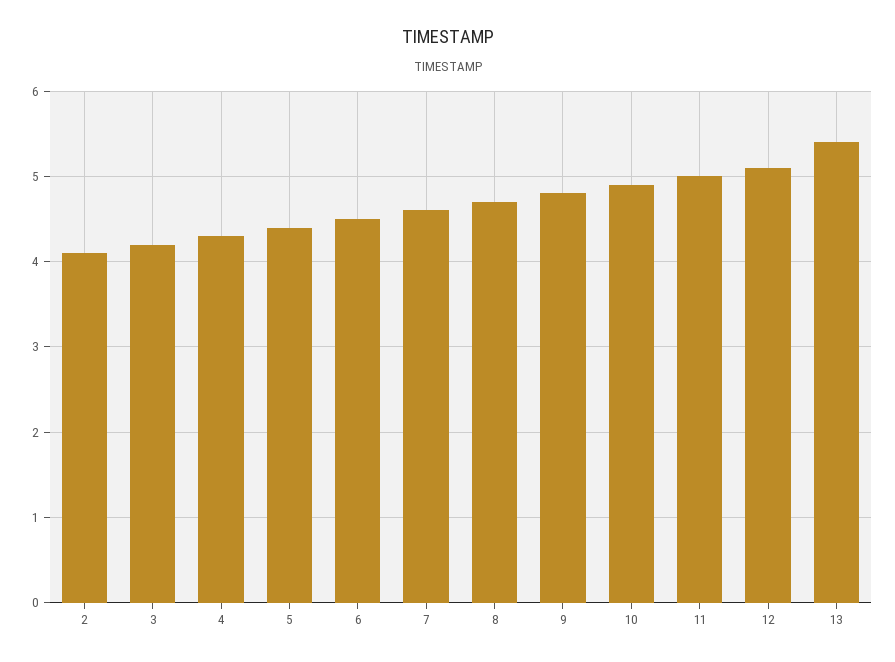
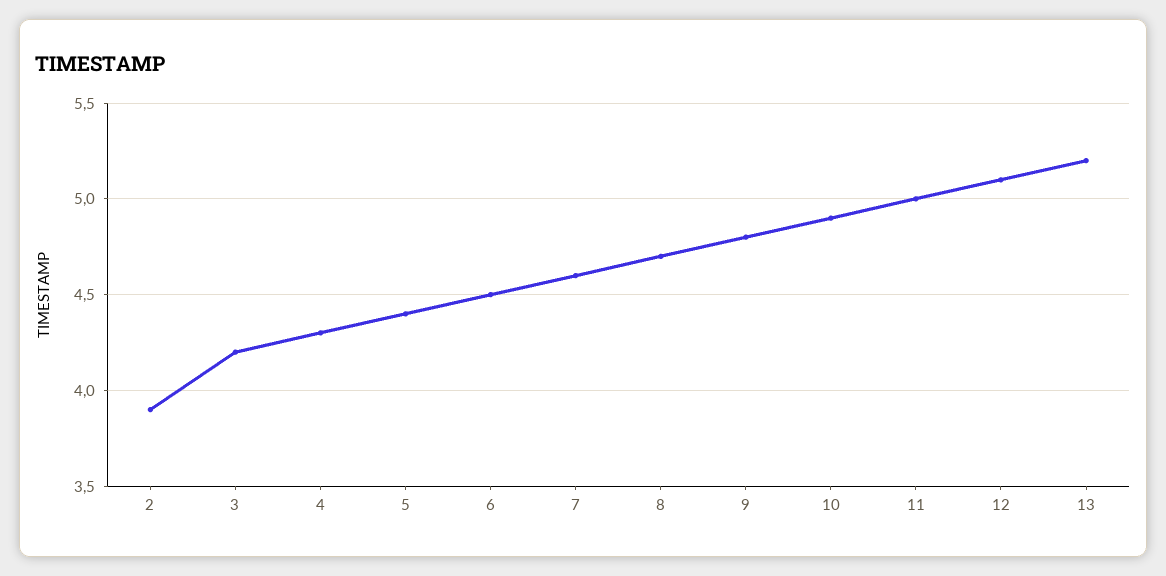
2: 4.1 -> 3.9
13: 5.4 -> 5.2

